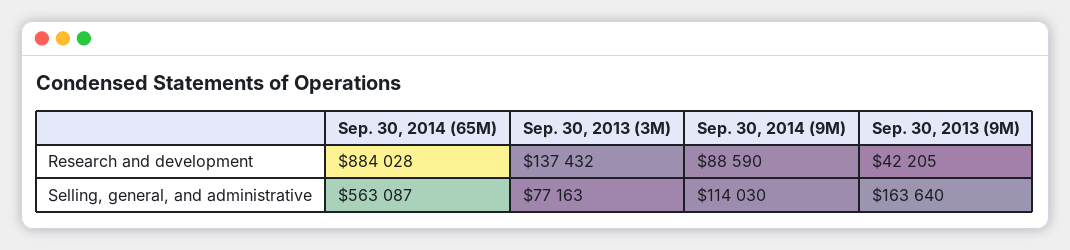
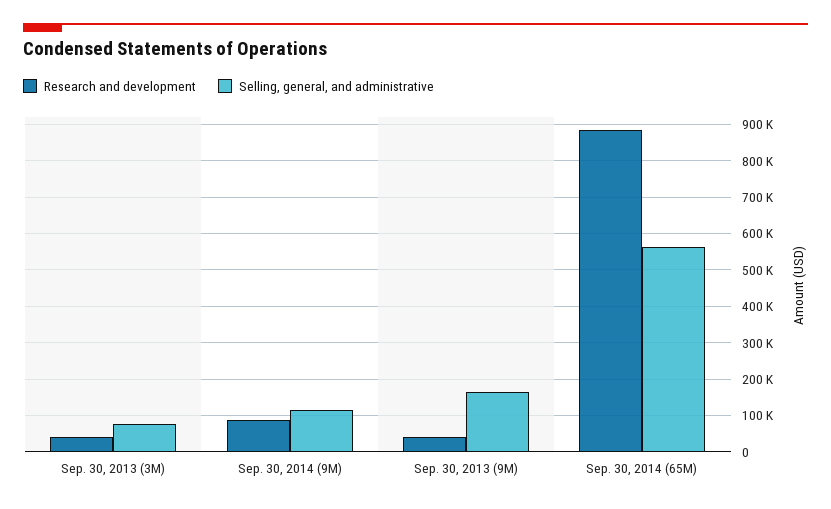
Research and development, Sep. 30, 2013 (3M): 137432 -> 40000

